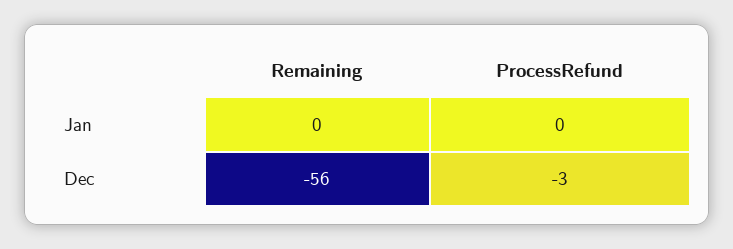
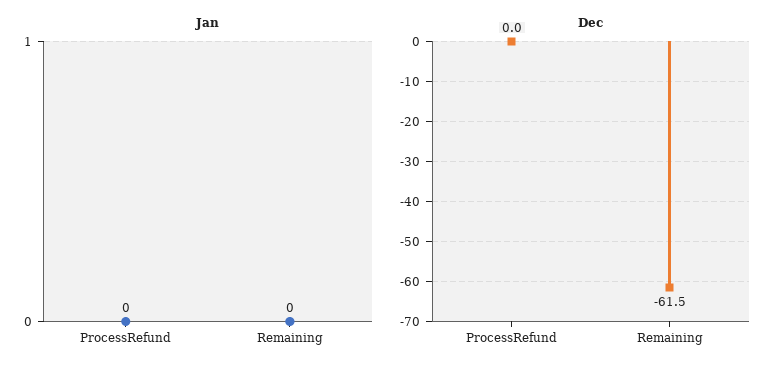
Dec, Remaining: -56 -> -61.5
Dec, ProcessRefund: -3 -> 0

